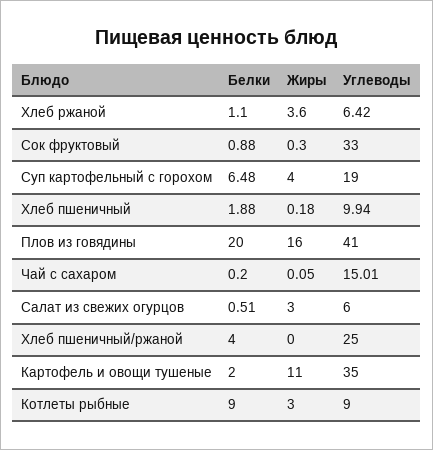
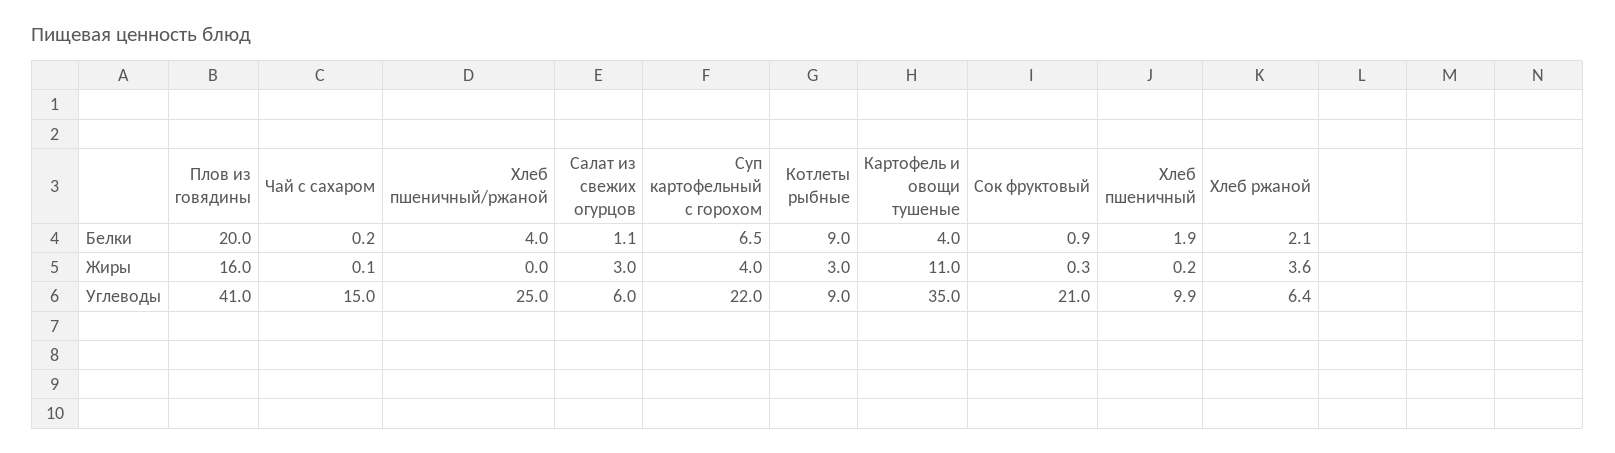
Белки, Хлеб ржаной: 1.1 -> 2.1
Углеводы, Сок фруктовый: 33 -> 21
Углеводы, Суп картофельный с горохом: 19 -> 22
Белки, Салат из свежих огурцов: 0.51 -> 1.1
Белки, Картофель и овощи тушеные: 2 -> 4

